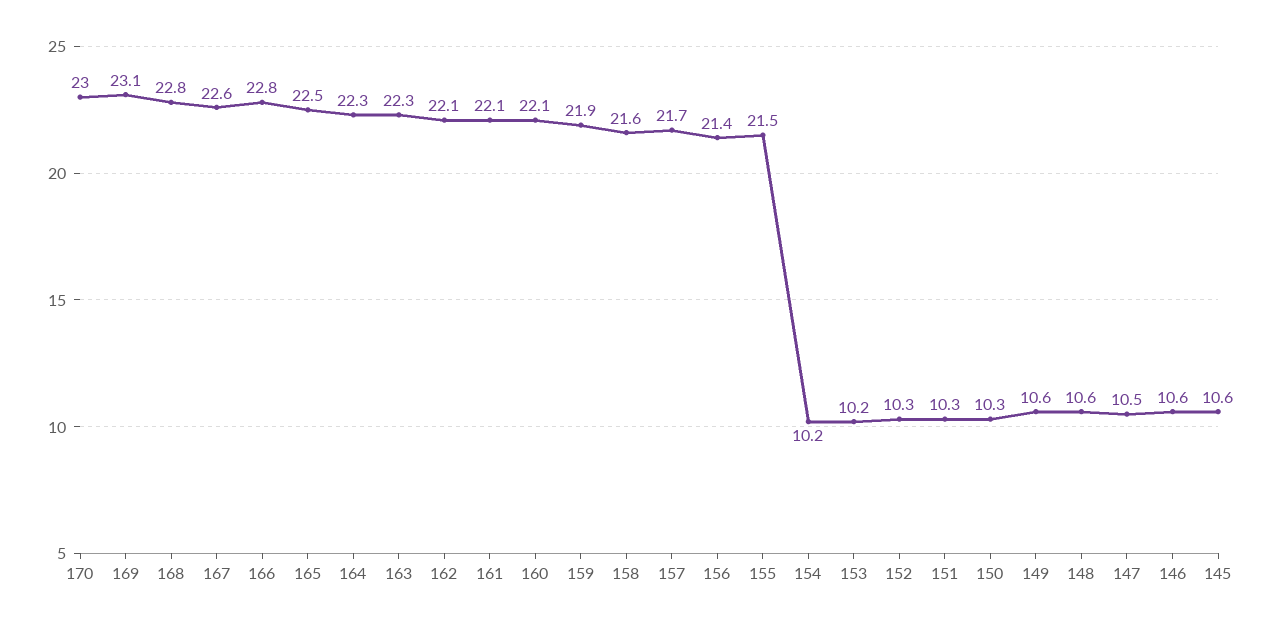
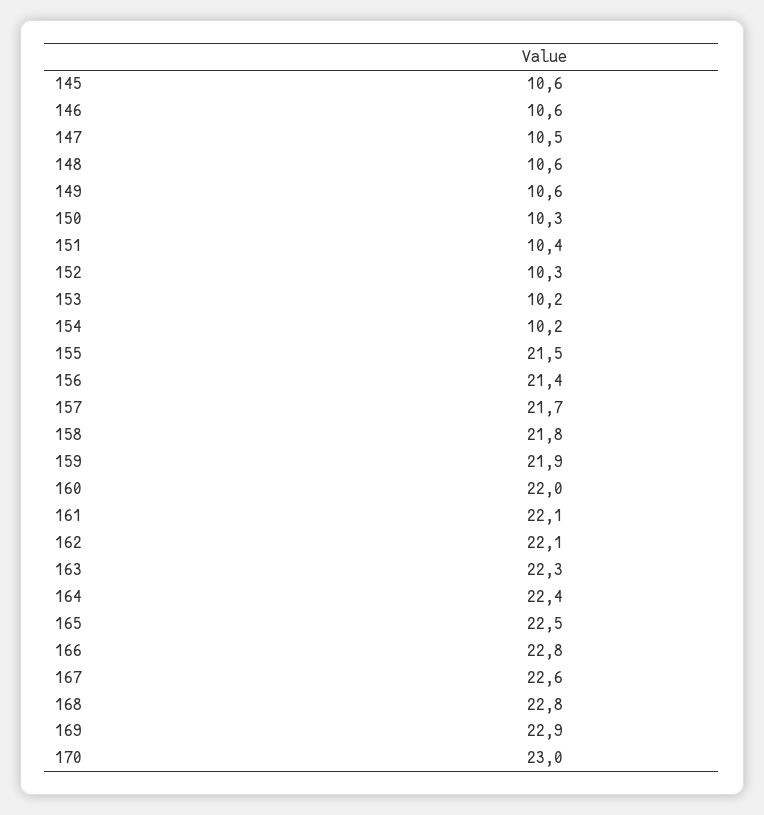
169: 23.1 -> 22.9
164: 22.3 -> 22.4
160: 22.1 -> 22
158: 21.6 -> 21.8
151: 10.3 -> 10.4

